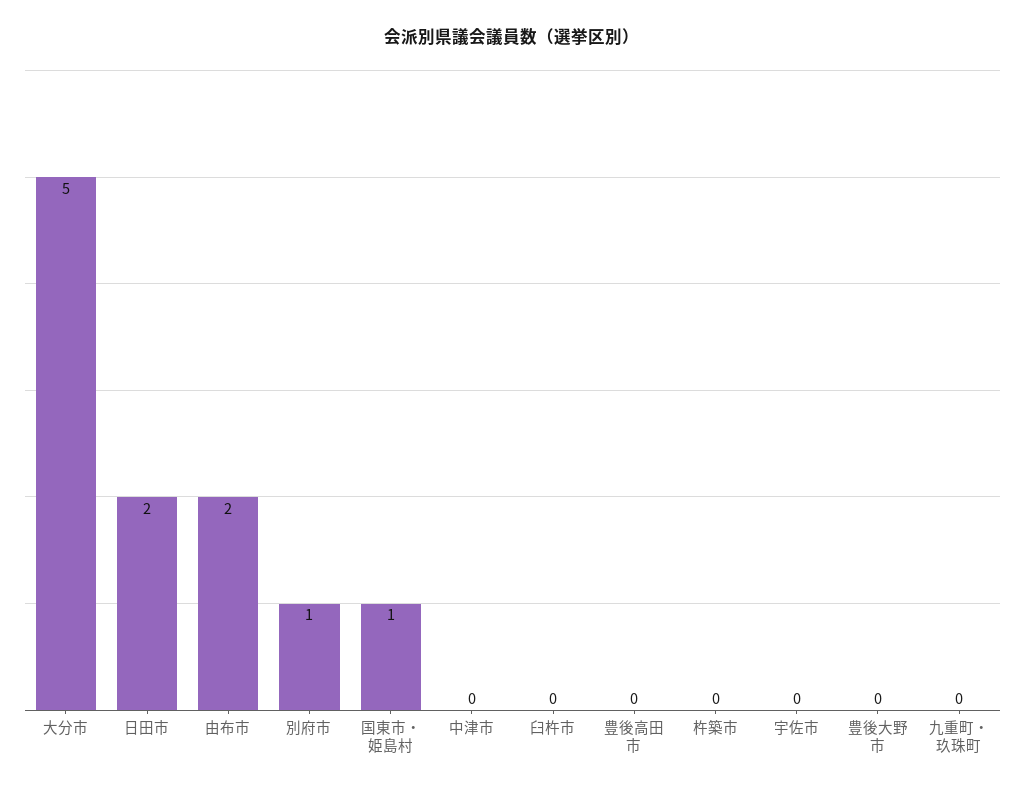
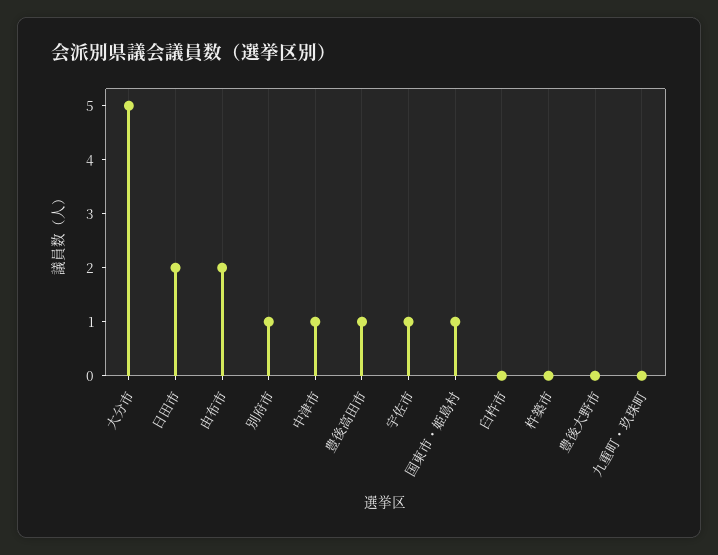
中津市: 0 -> 1
豊後高田市: 0 -> 1
宇佐市: 0 -> 1

